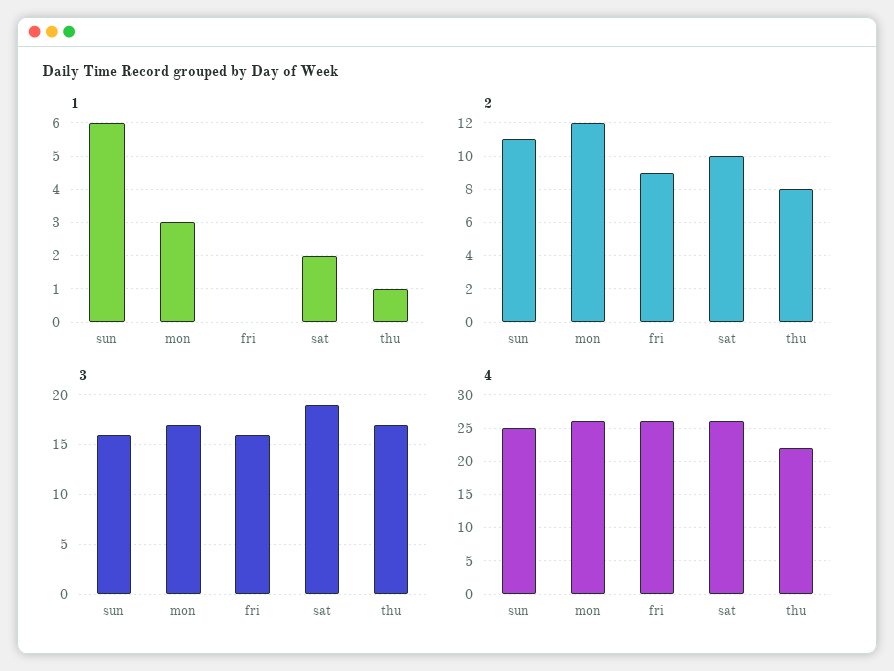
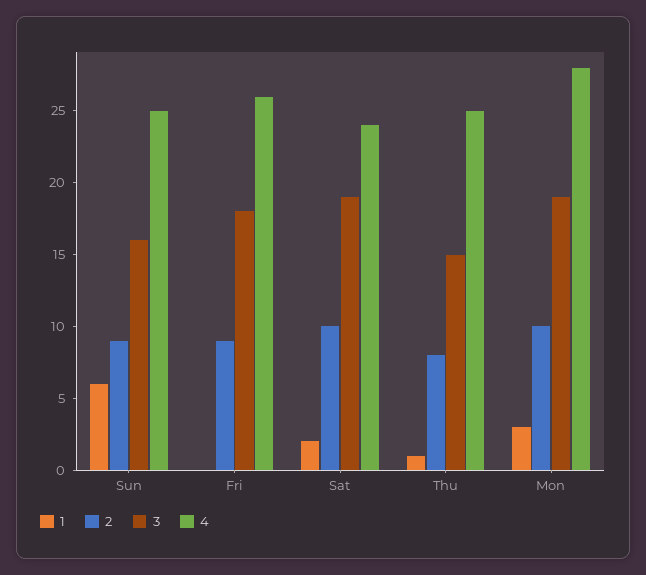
2, sun: 11 -> 9
2, mon: 12 -> 10
3, mon: 17 -> 19
3, fri: 16 -> 18
3, thu: 17 -> 15
4, mon: 26 -> 28
4, sat: 26 -> 24
4, thu: 22 -> 25

